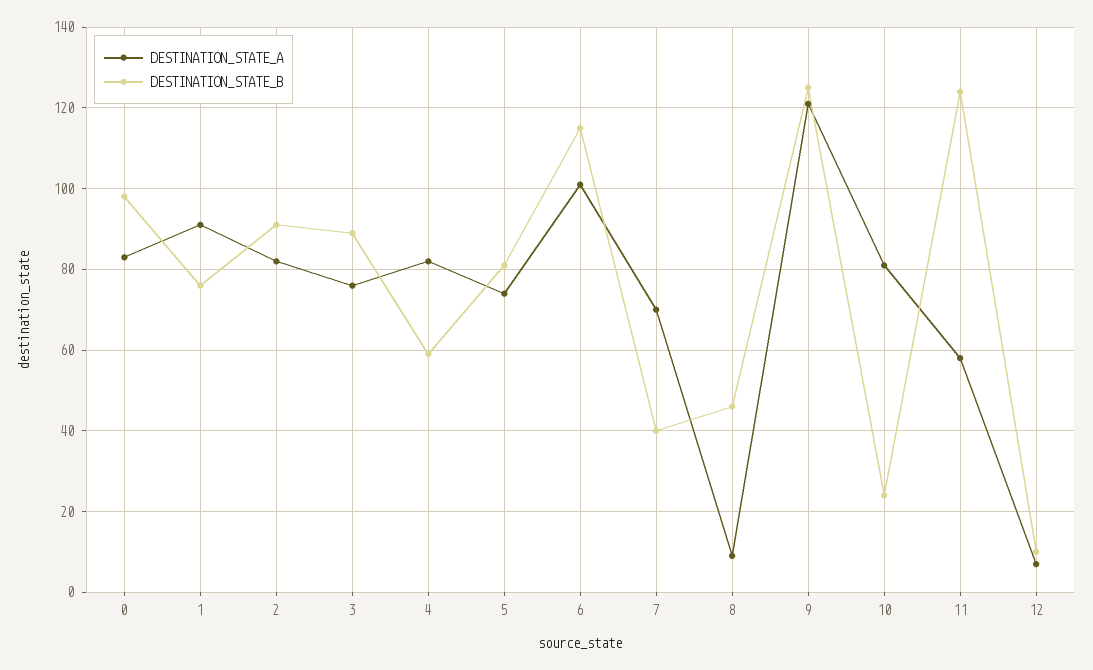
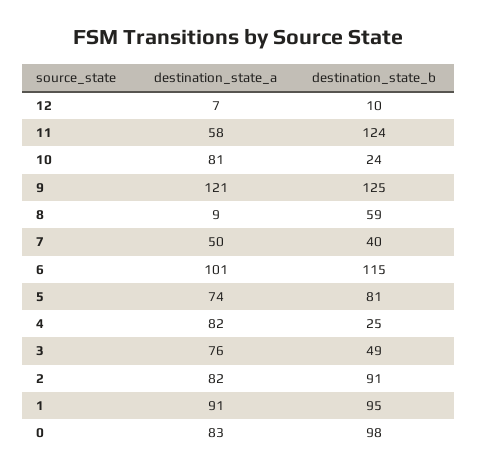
DESTINATION_STATE_B, 1: 75 -> 95
DESTINATION_STATE_B, 3: 90 -> 49
DESTINATION_STATE_B, 4: 60 -> 25
DESTINATION_STATE_A, 7: 70 -> 50
DESTINATION_STATE_B, 8: 45 -> 59

